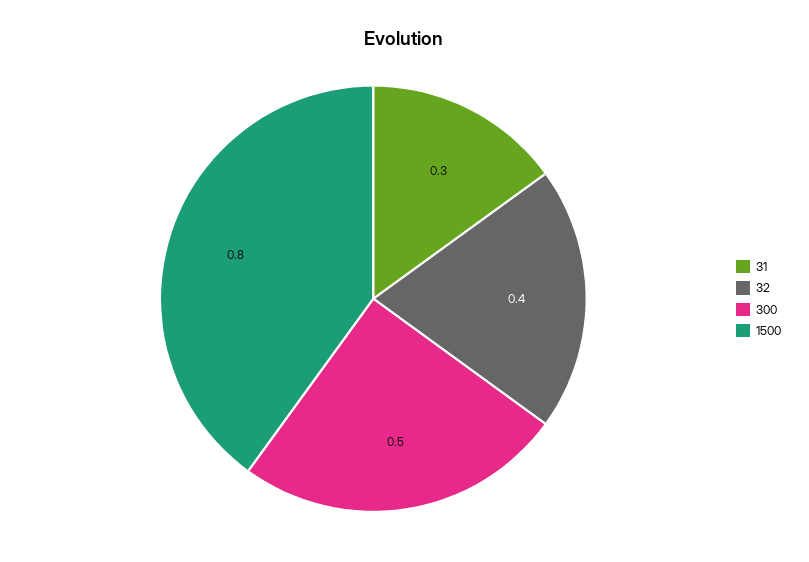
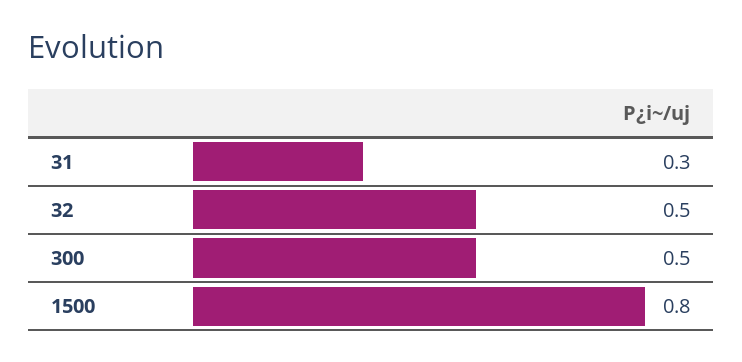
32: 0.4 -> 0.5

